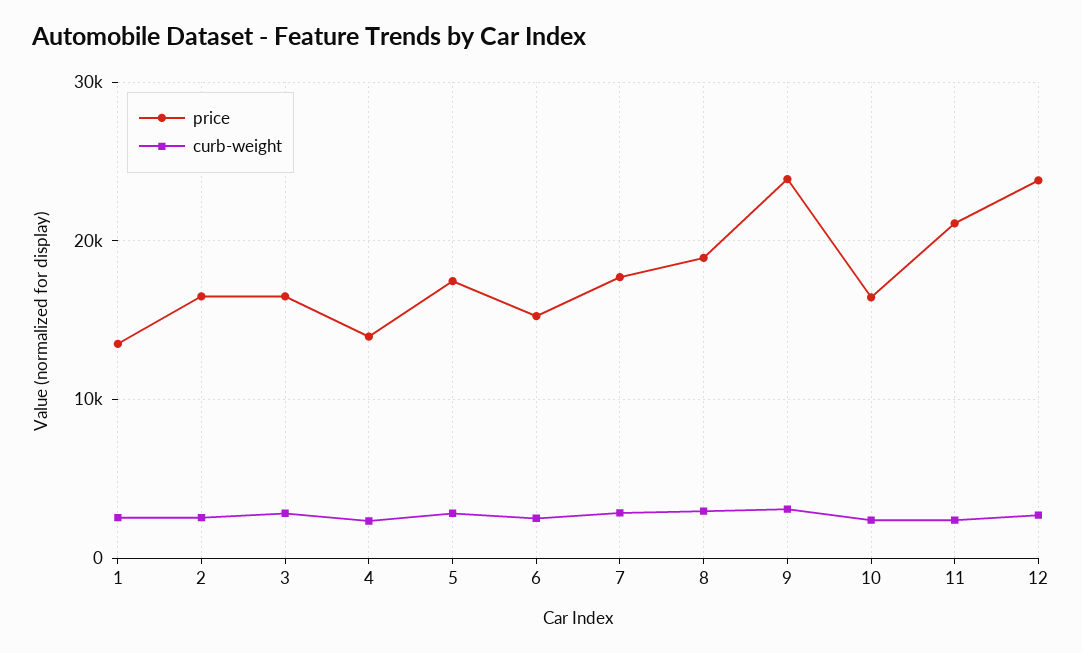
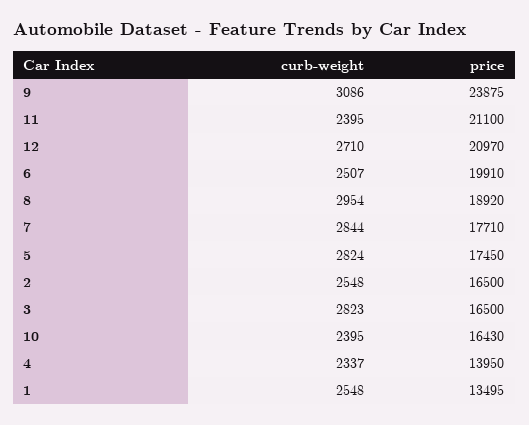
price, 6: 15000 -> 19910
price, 12: 24000 -> 20970

